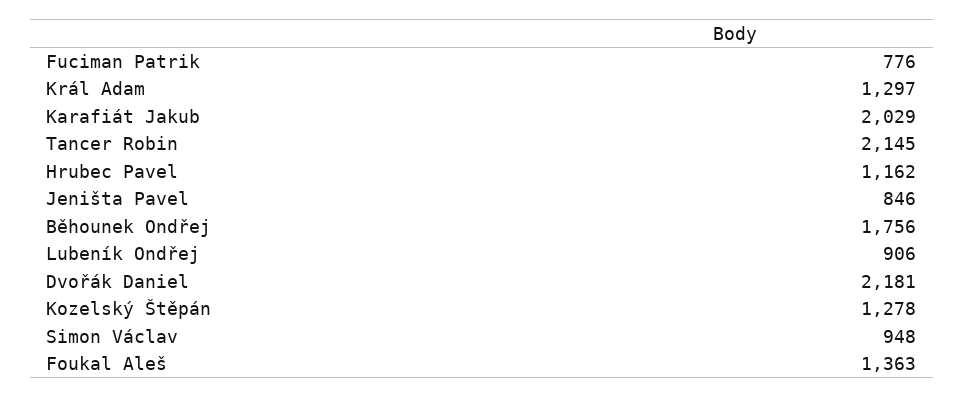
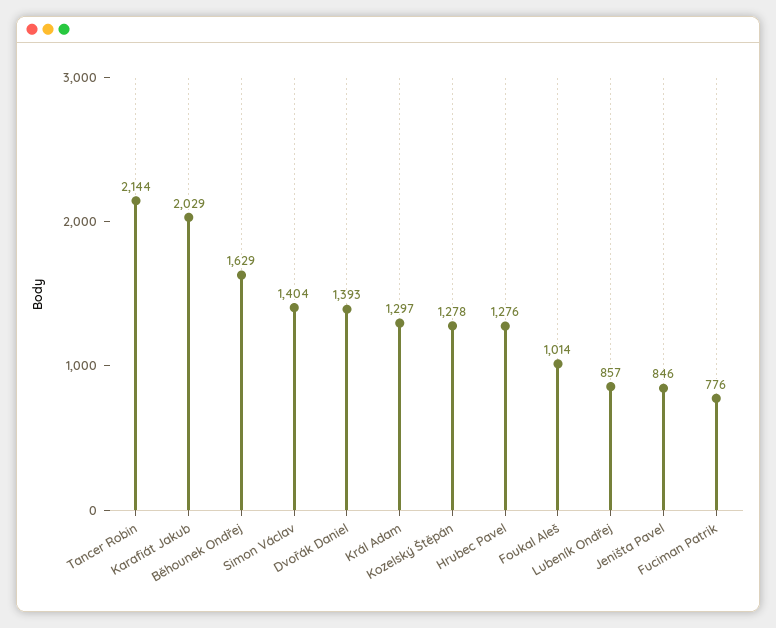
Tancer Robin: 2145 -> 2144
Hrubec Pavel: 1162 -> 1276
Běhounek Ondřej: 1756 -> 1629
Lubeník Ondřej: 906 -> 857
Dvořák Daniel: 2181 -> 1393
Simon Václav: 948 -> 1404
Foukal Aleš: 1363 -> 1014

